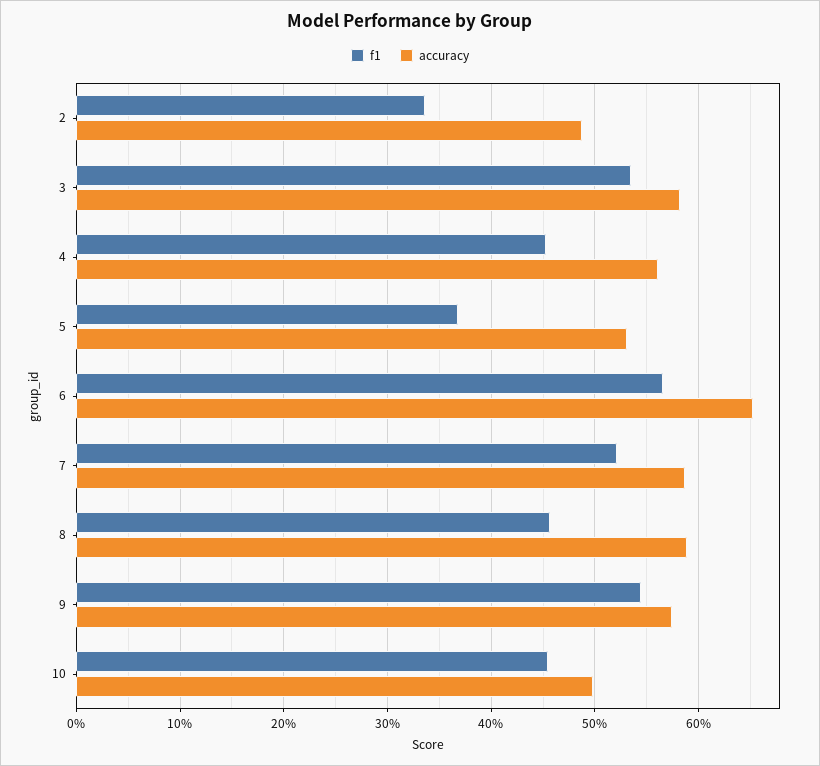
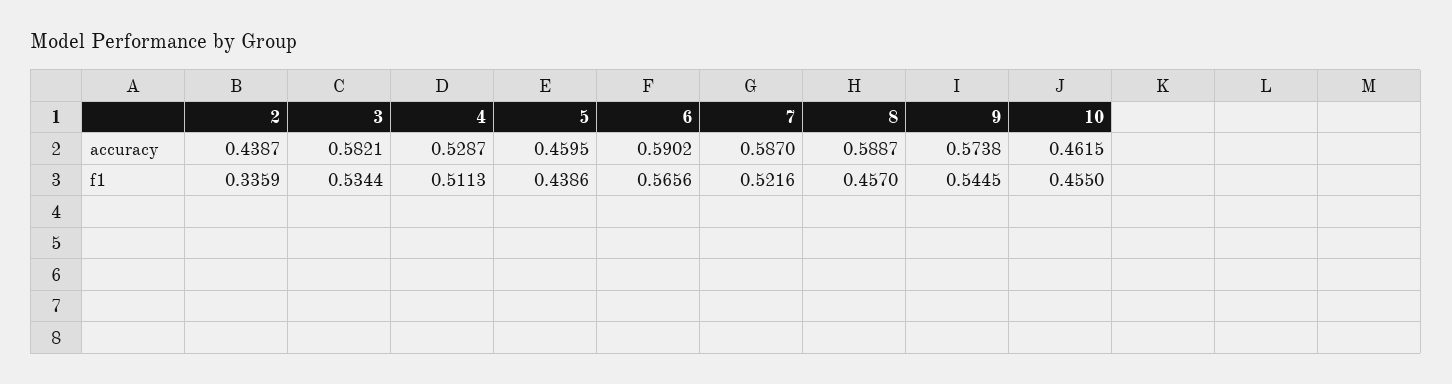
accuracy, 2: 0.49 -> 0.4387
f1, 4: 0.45 -> 0.5113
accuracy, 4: 0.56 -> 0.5287
f1, 5: 0.37 -> 0.4386
accuracy, 5: 0.53 -> 0.4595
accuracy, 6: 0.65 -> 0.5902
accuracy, 10: 0.5 -> 0.4615

